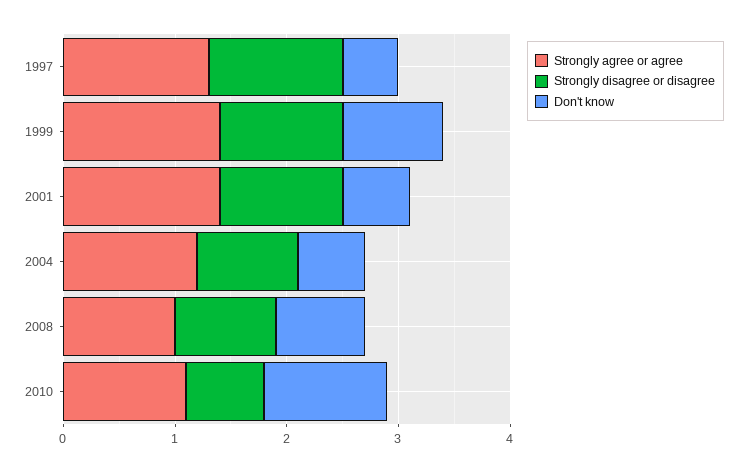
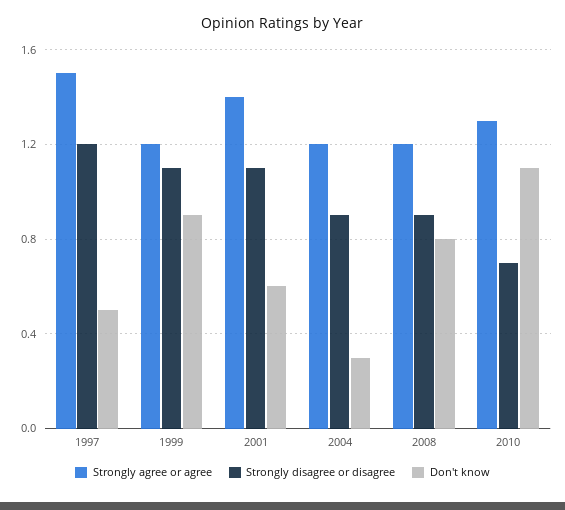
Strongly agree or agree, 1997: 1.3 -> 1.5
Strongly agree or agree, 1999: 1.4 -> 1.2
Don't know, 2004: 0.6 -> 0.3
Strongly agree or agree, 2008: 1 -> 1.2
Strongly agree or agree, 2010: 1.1 -> 1.3

